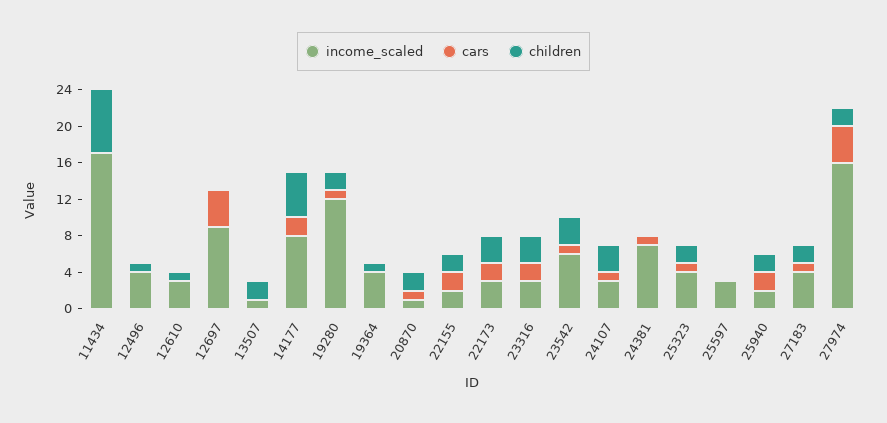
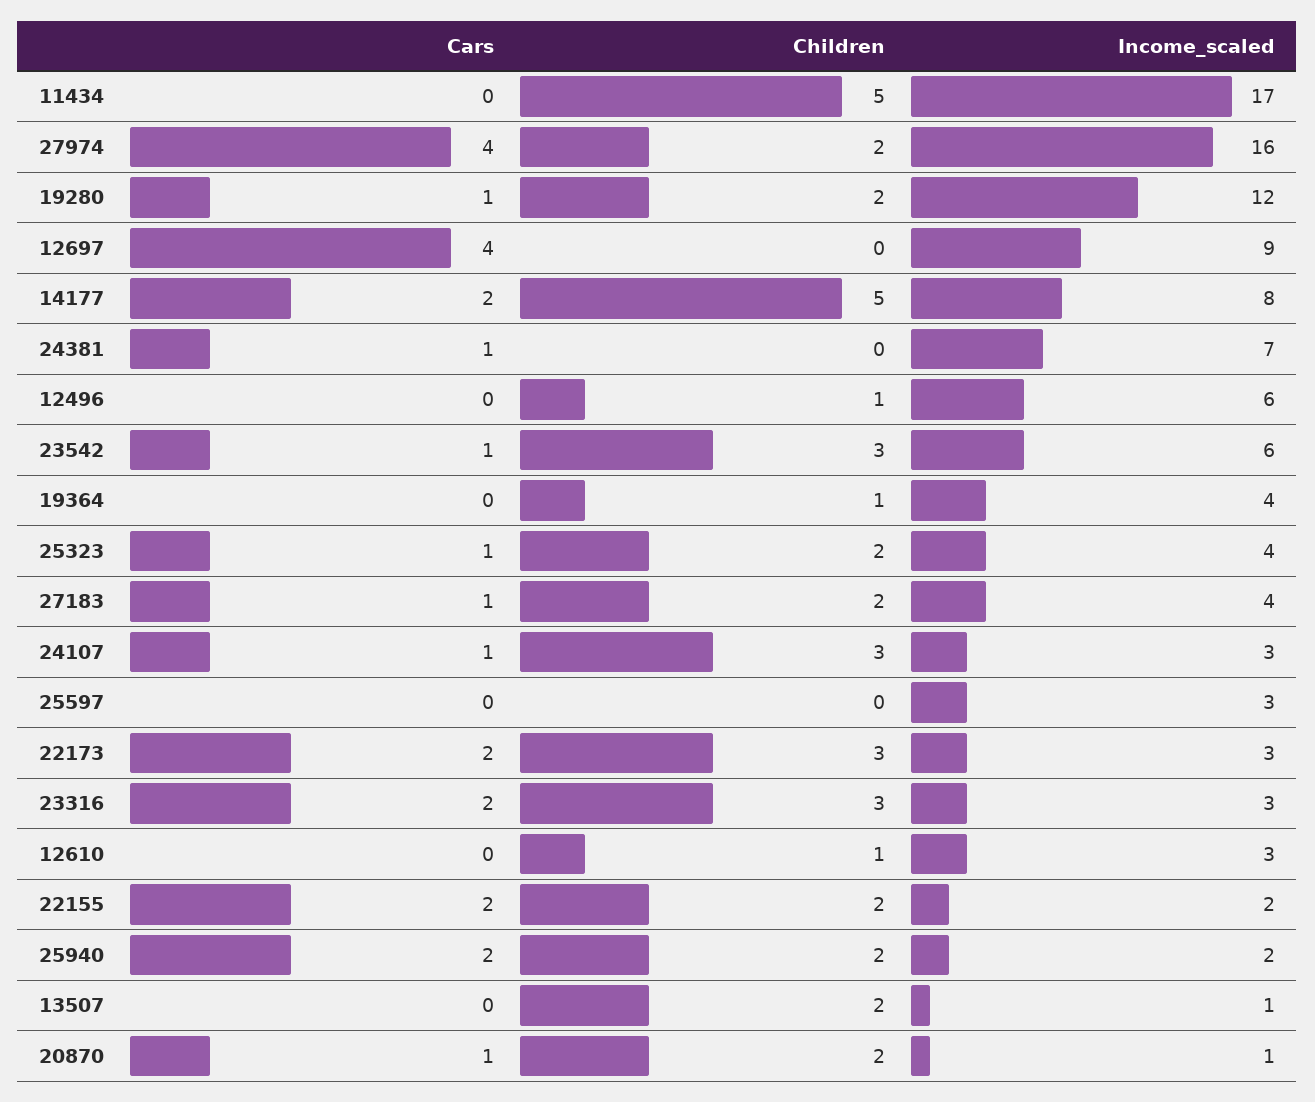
children, 11434: 7 -> 5
income_scaled, 12496: 4 -> 6

